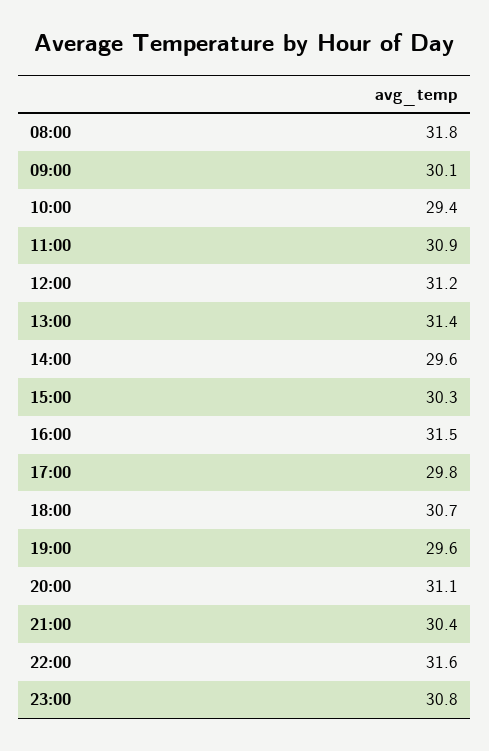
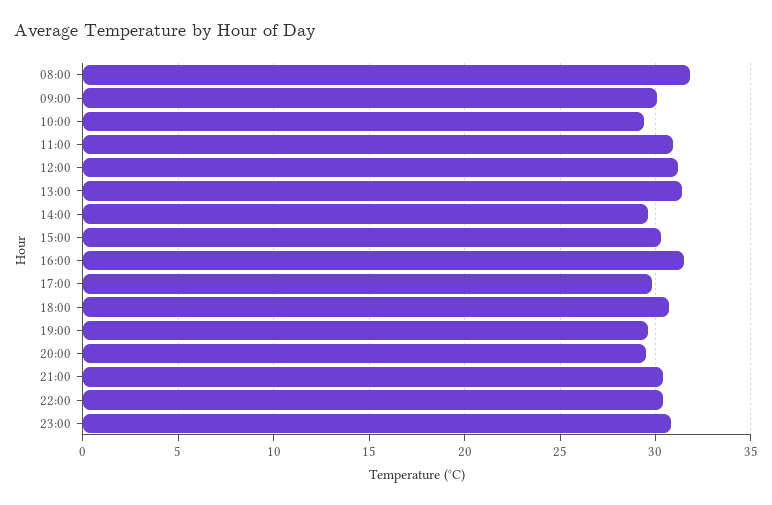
20:00: 31.1 -> 29.5
22:00: 31.6 -> 30.5

